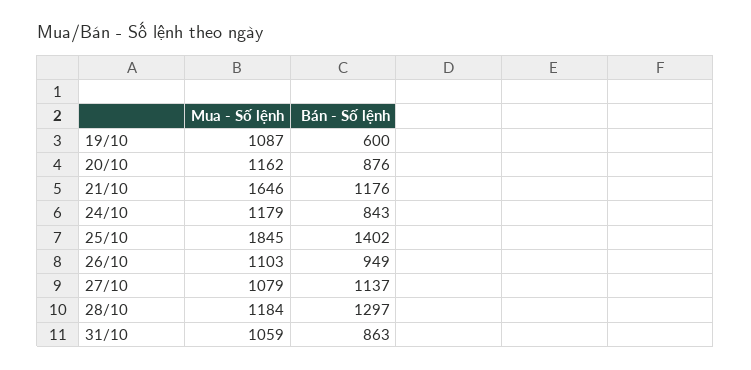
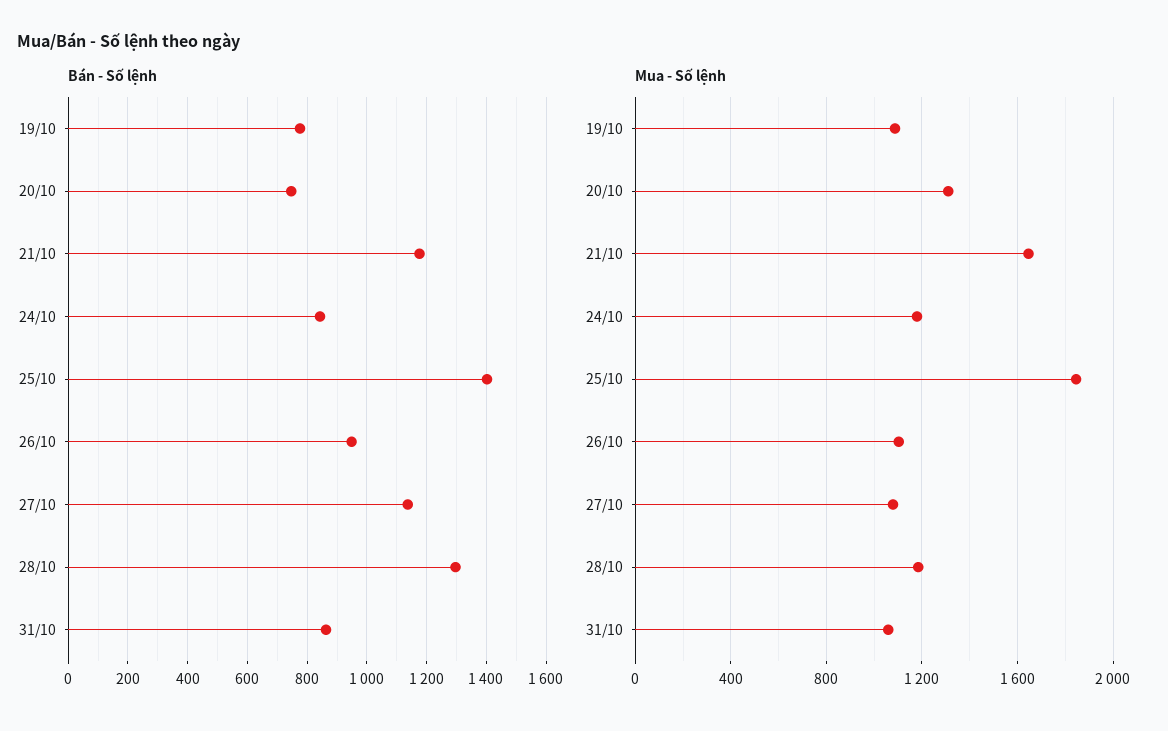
Bán - Số lệnh, 19/10: 600 -> 775
Mua - Số lệnh, 20/10: 1162 -> 1300
Bán - Số lệnh, 20/10: 876 -> 750

